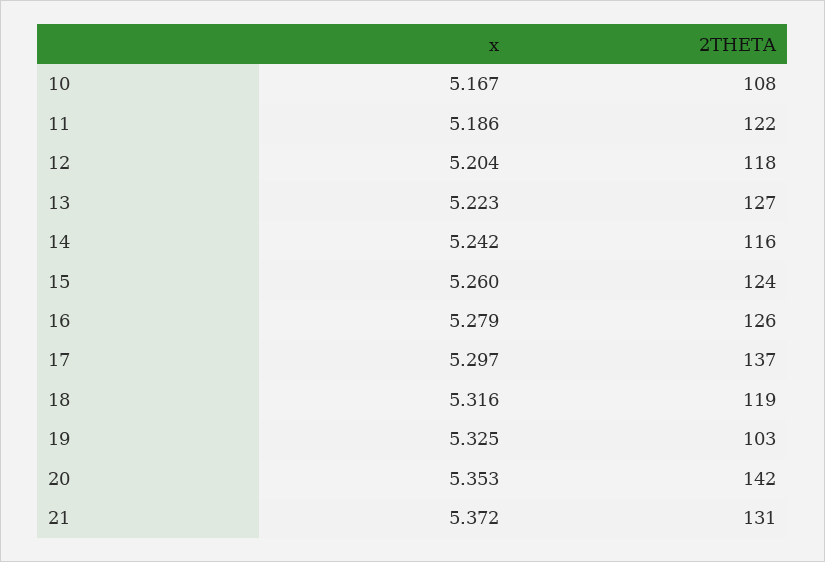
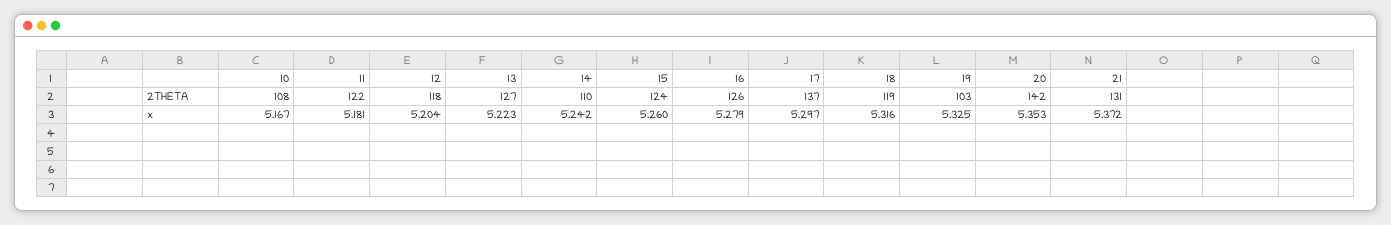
x, 11: 5.186 -> 5.181
2THETA, 14: 116 -> 110

